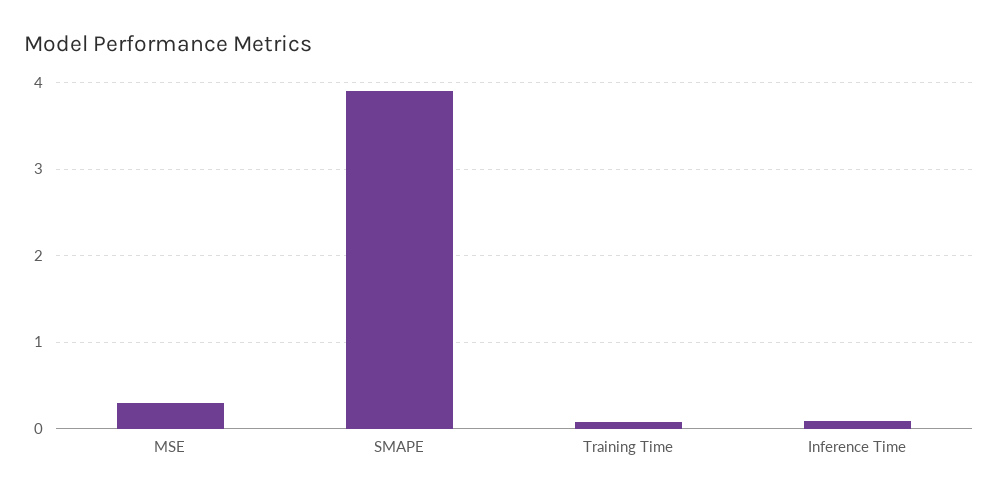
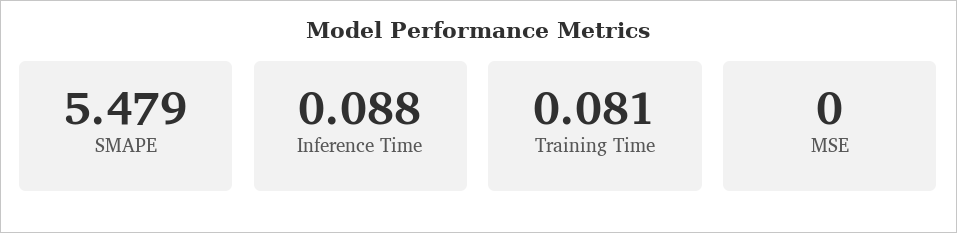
MSE: 0.3 -> 0
SMAPE: 3.9 -> 5.479

